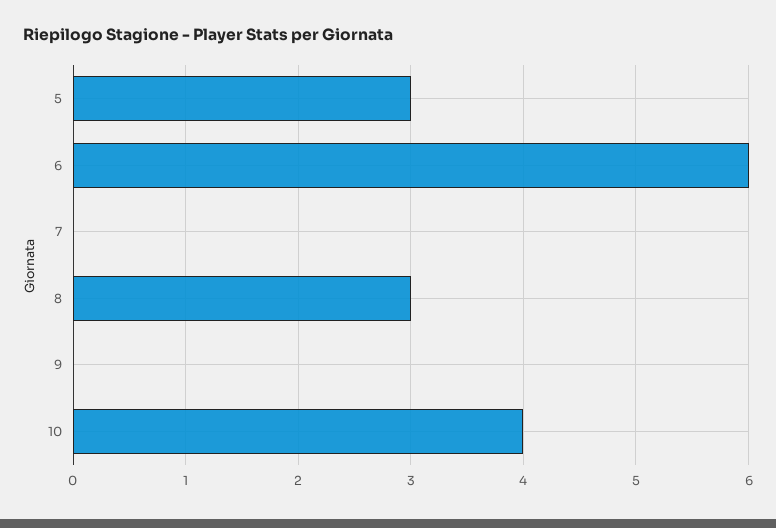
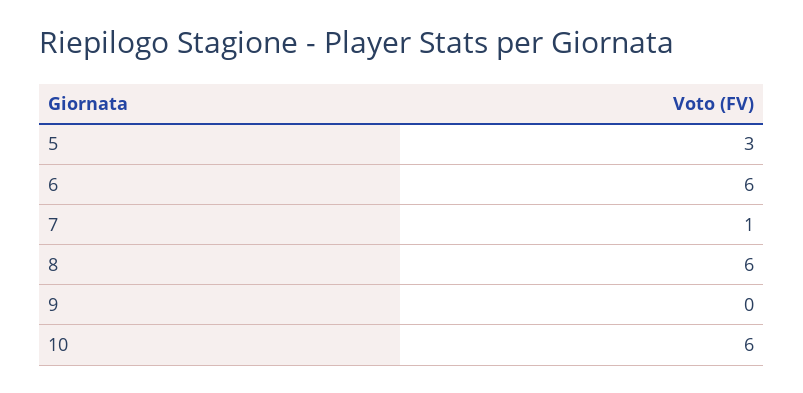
7: 0 -> 1
8: 3 -> 6
10: 4 -> 6

